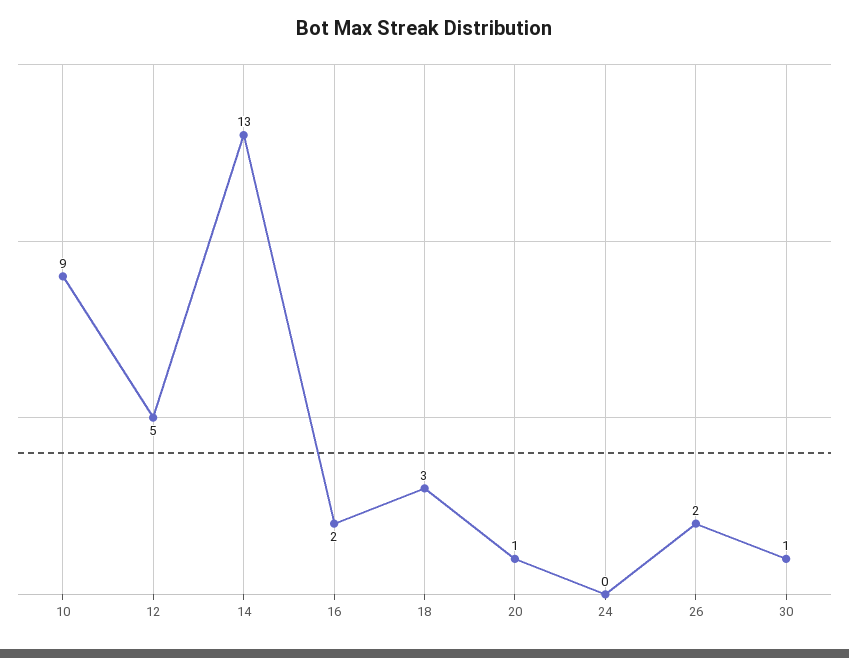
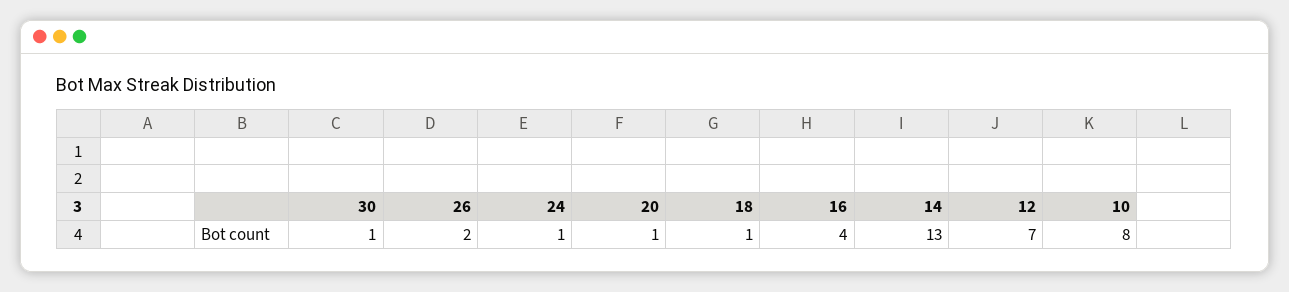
10: 9 -> 8
12: 5 -> 7
16: 2 -> 4
18: 3 -> 1
24: 0 -> 1

